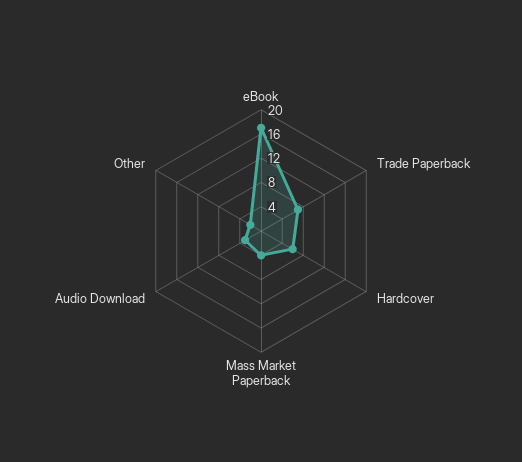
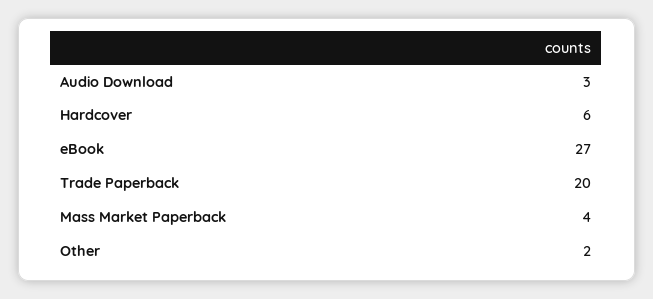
eBook: 16 -> 27
Trade Paperback: 8 -> 20

